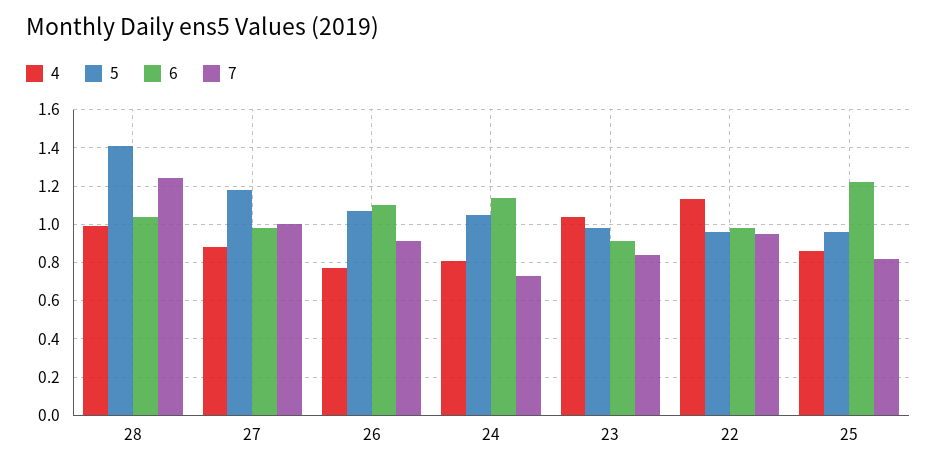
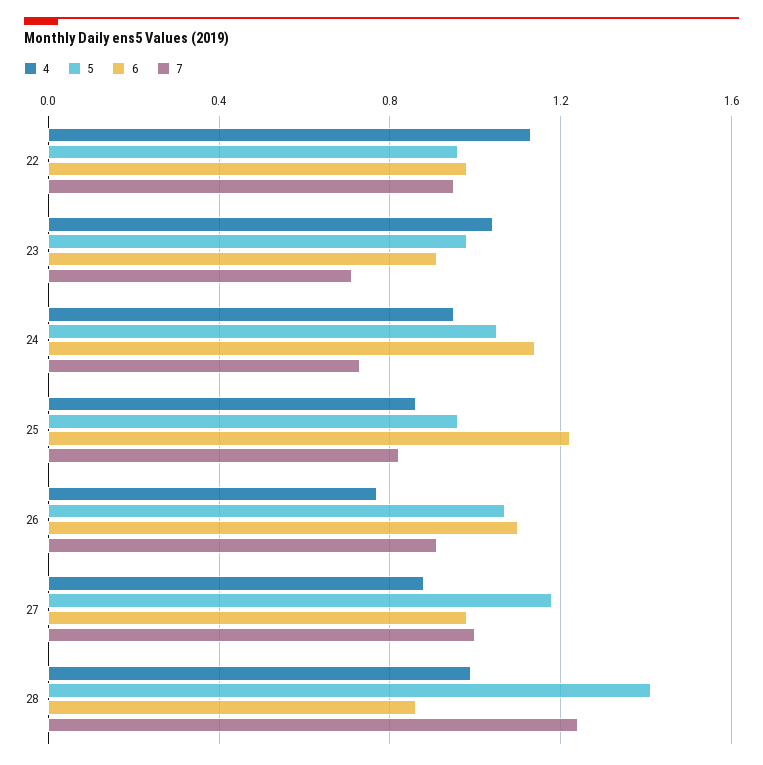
6, 28: 1.05 -> 0.85
4, 24: 0.8 -> 0.95
7, 23: 0.85 -> 0.7

